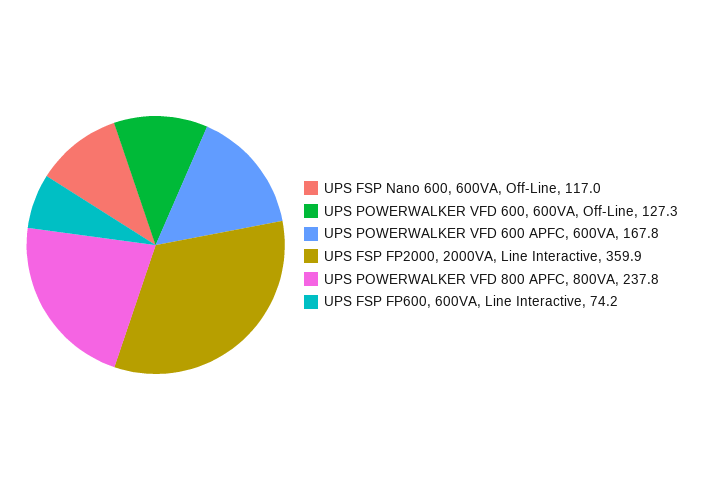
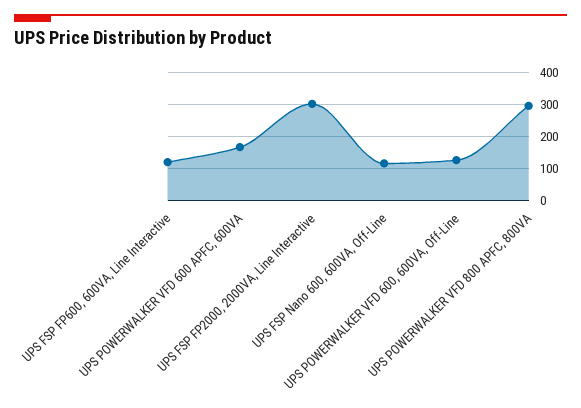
UPS FSP FP2000, 2000VA, Line Interactive: 359.9 -> 300
UPS POWERWALKER VFD 800 APFC, 800VA: 237.8 -> 300
UPS FSP FP600, 600VA, Line Interactive: 74.2 -> 120

